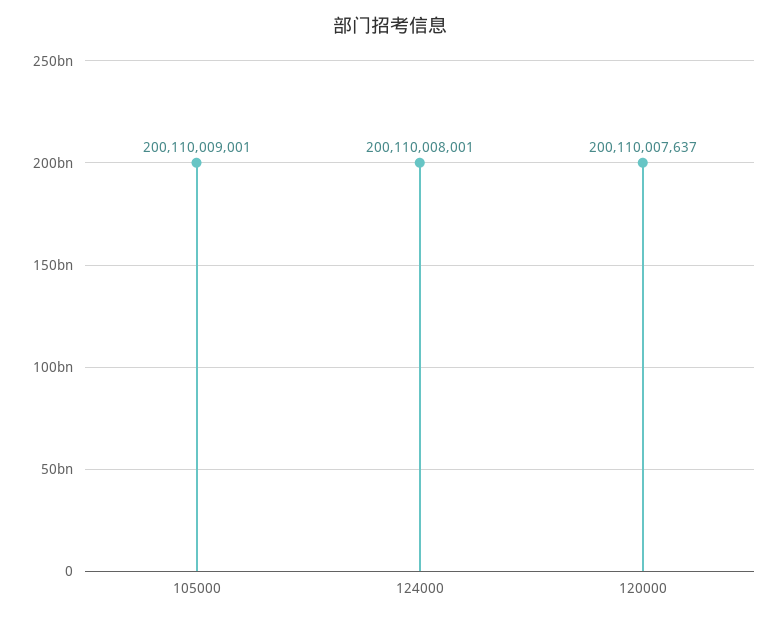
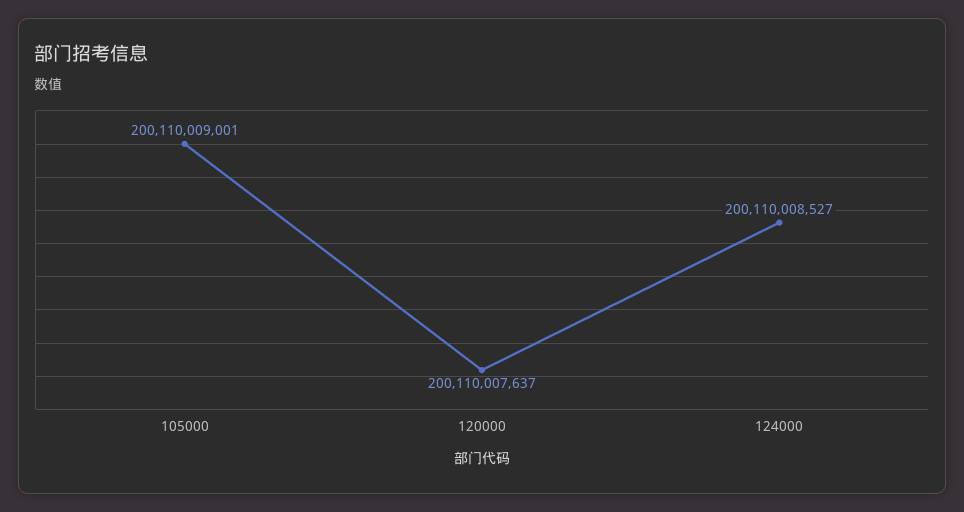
124000: 200110008001 -> 200110008527

